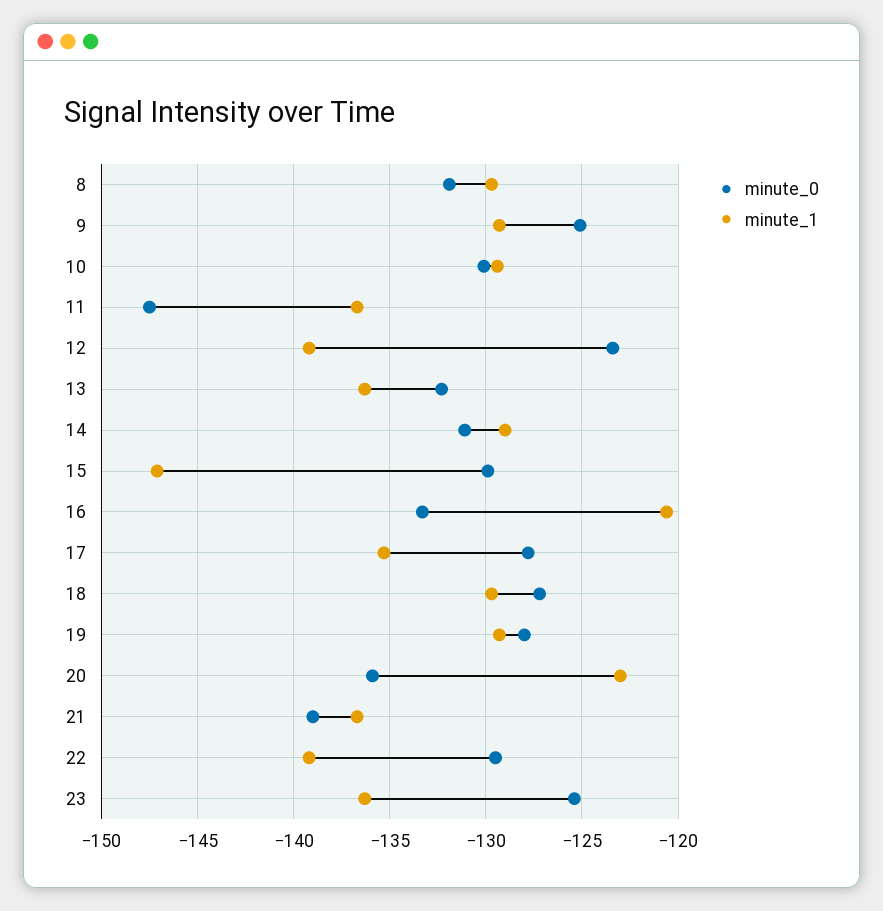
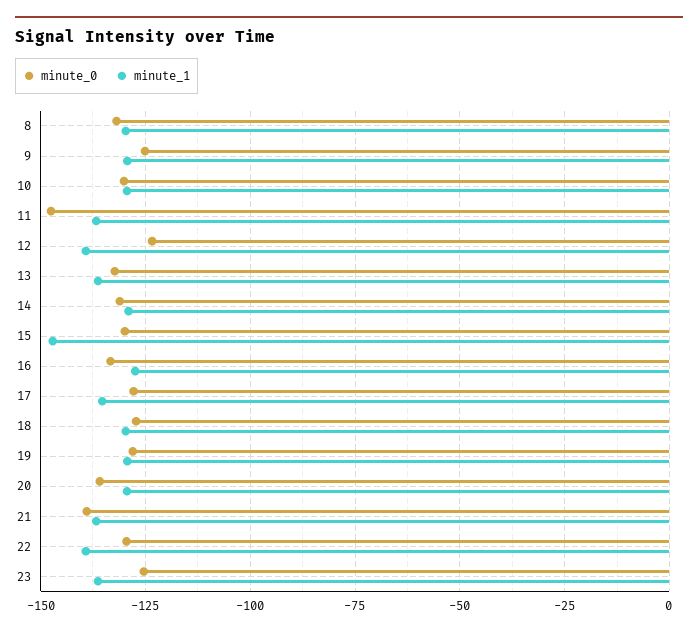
minute_1, 16: -120.5 -> -127.5
minute_1, 20: -123 -> -130

